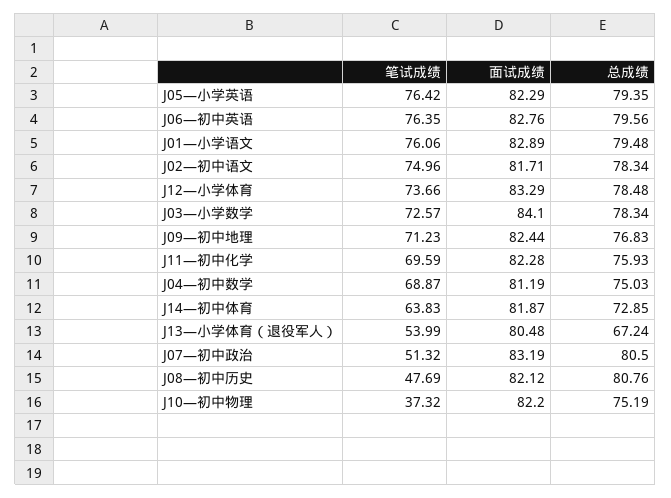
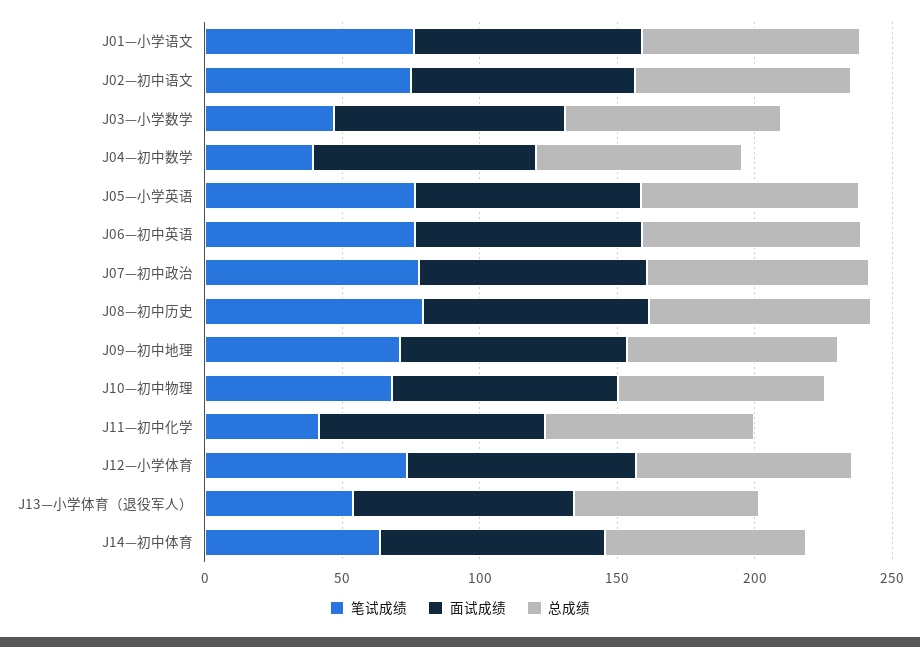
笔试成绩, J03—小学数学: 72.57 -> 50
笔试成绩, J11—初中化学: 69.59 -> 40
笔试成绩, J04—初中数学: 68.87 -> 40
笔试成绩, J07—初中政治: 51.32 -> 80
笔试成绩, J08—初中历史: 47.69 -> 80
笔试成绩, J10—初中物理: 37.32 -> 70

